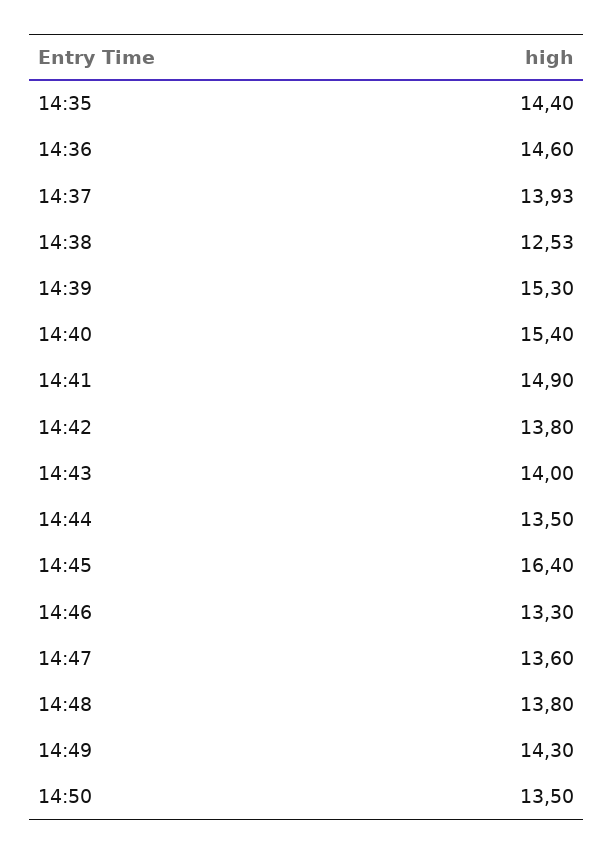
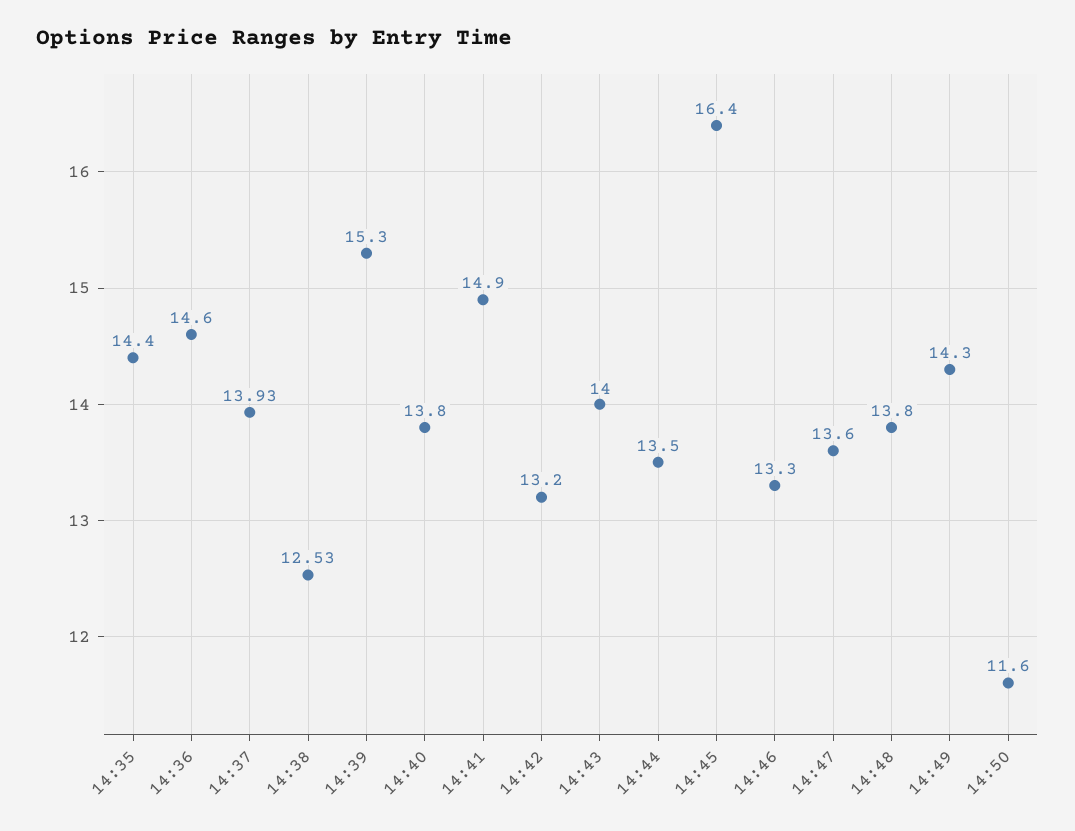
14:40: 15.4 -> 13.8
14:42: 13.8 -> 13.2
14:50: 13.5 -> 11.6

